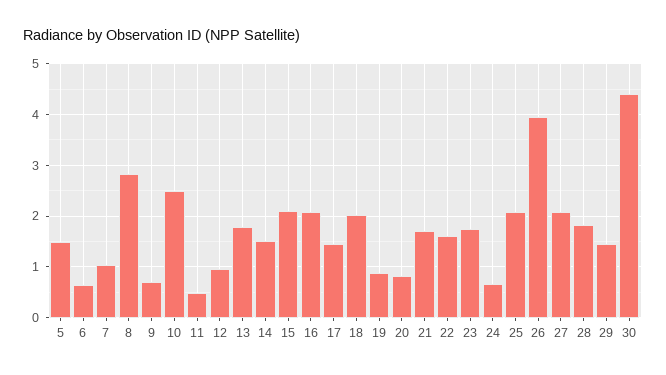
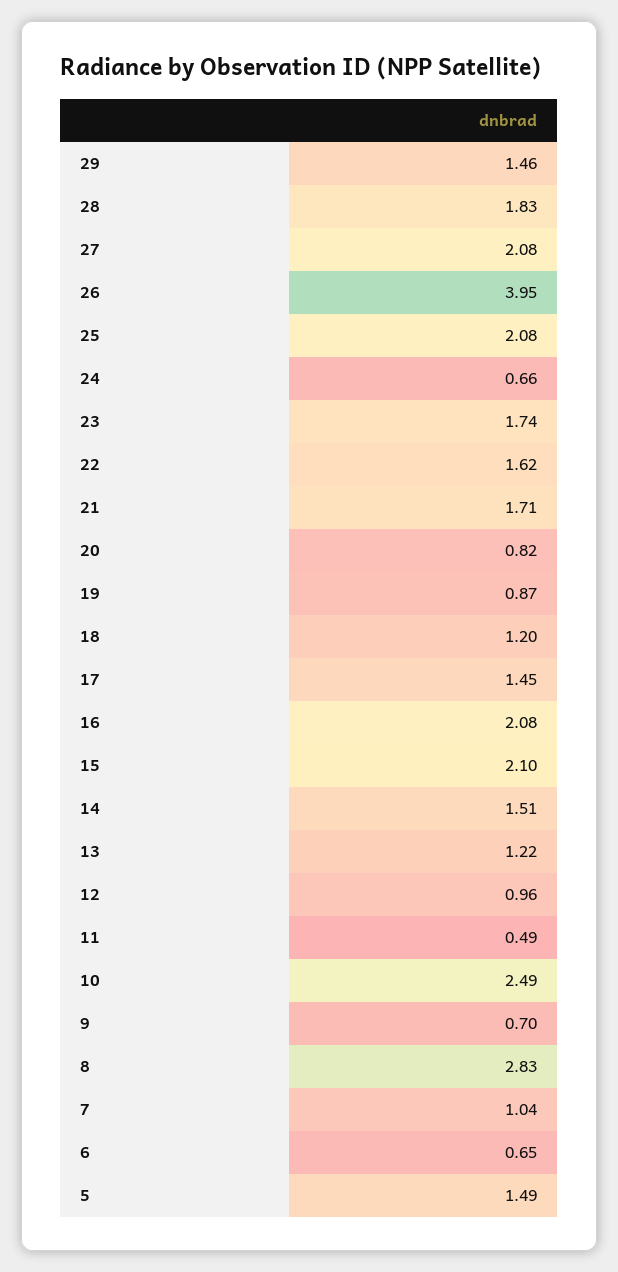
13: 1.8 -> 1.22
18: 2 -> 1.2
30: 4.4 -> none

